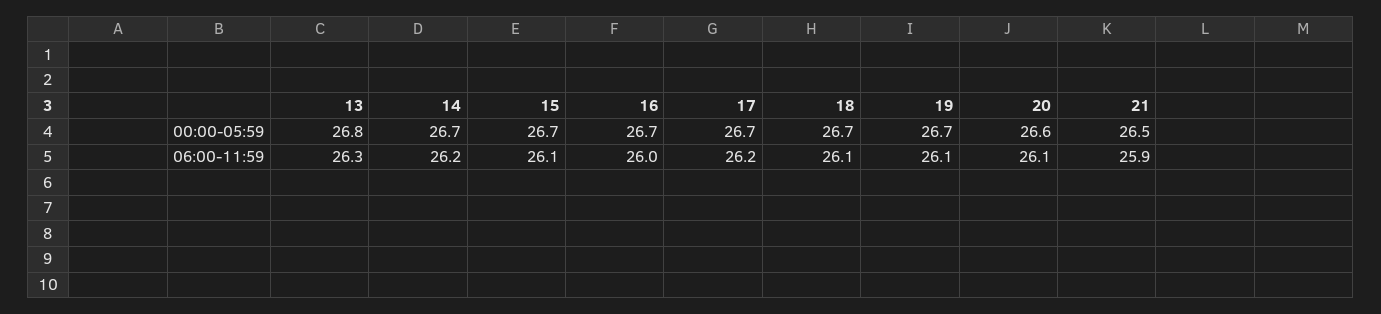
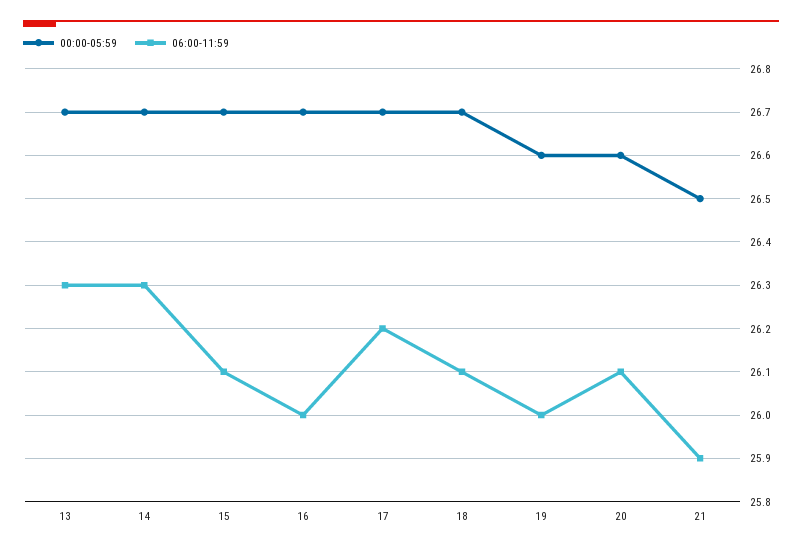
00:00-05:59, 13: 26.8 -> 26.7
00:00-05:59, 19: 26.7 -> 26.6
06:00-11:59, 14: 26.2 -> 26.3
06:00-11:59, 19: 26.1 -> 26

